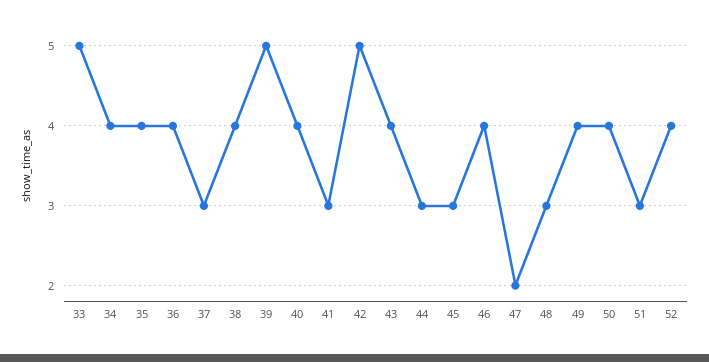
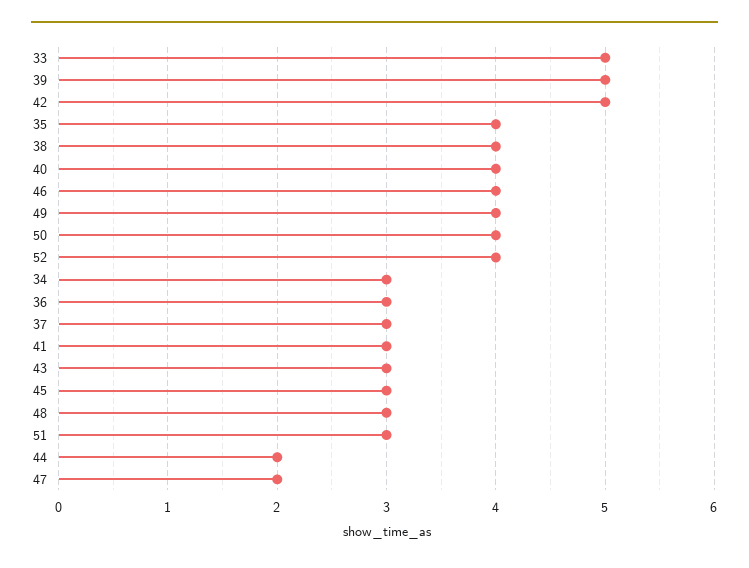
34: 4 -> 3
36: 4 -> 3
43: 4 -> 3
44: 3 -> 2

